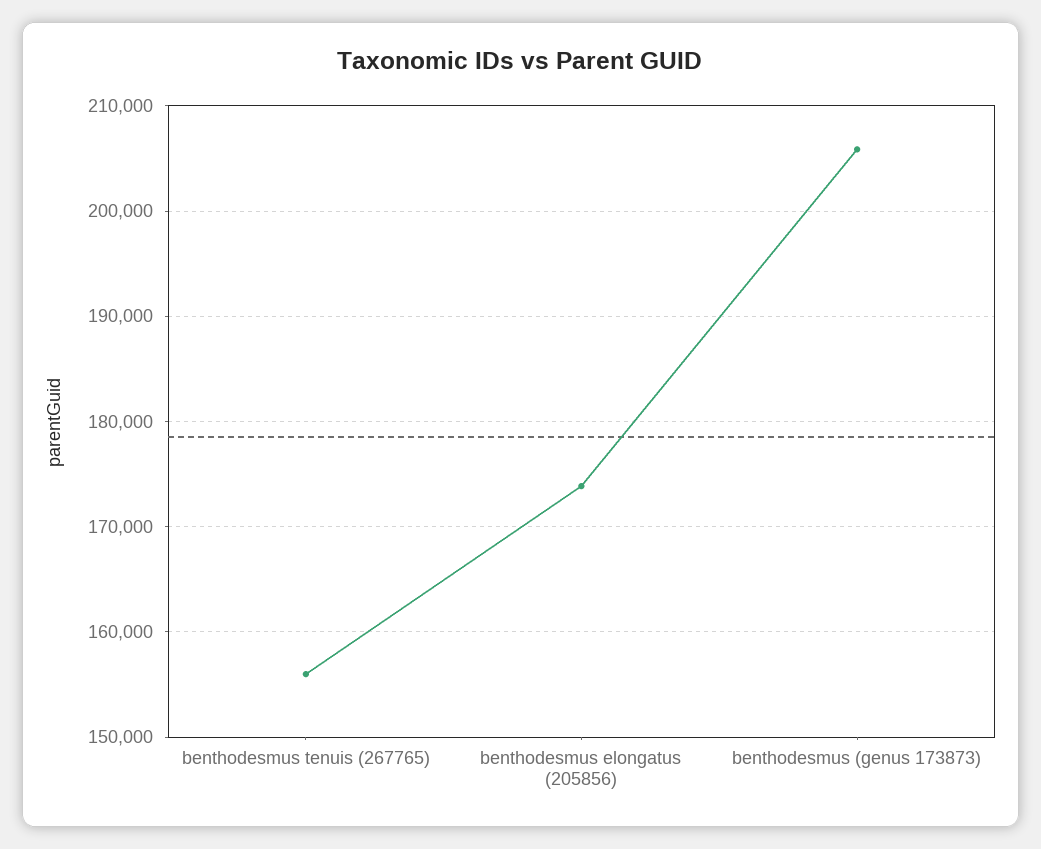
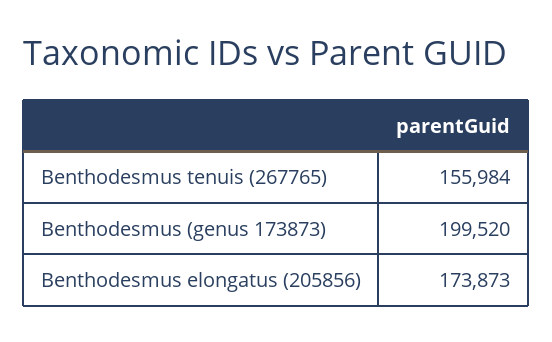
benthodesmus (genus 173873): 206000 -> 199520

